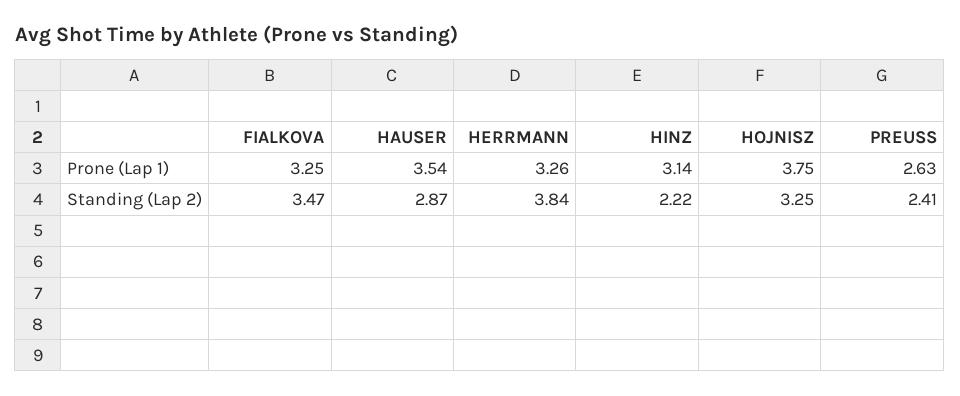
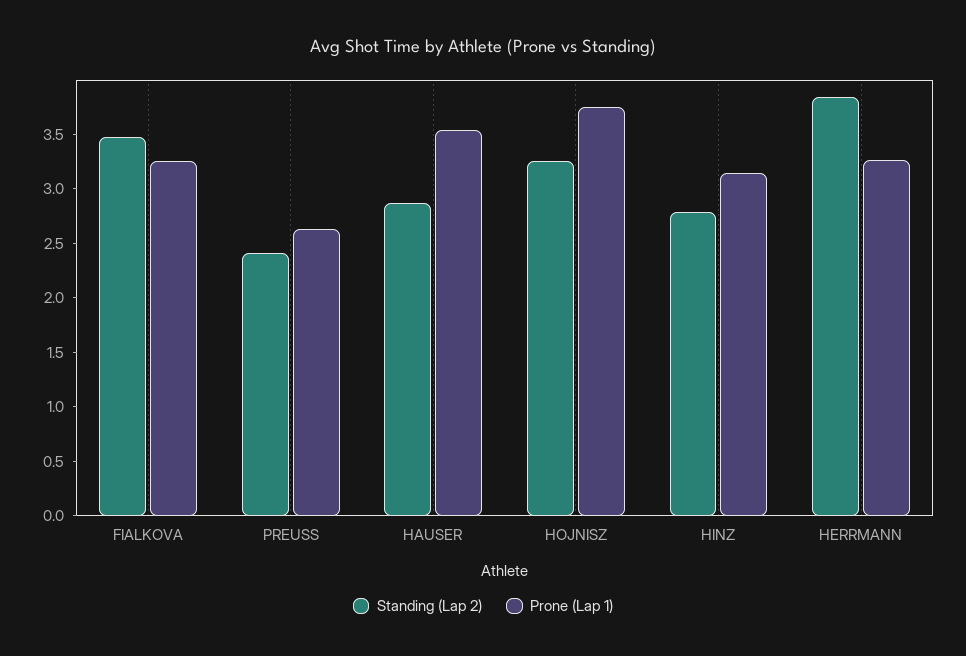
Standing (Lap 2), HINZ: 2.22 -> 2.8

